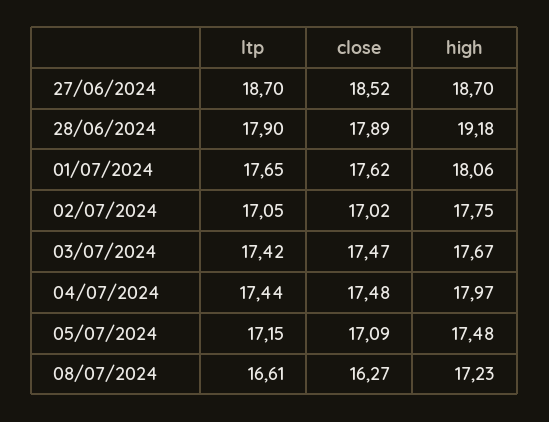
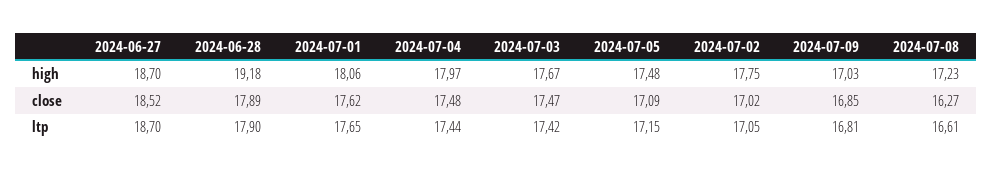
high, 2024-07-09: none -> 17.03
close, 2024-07-09: none -> 16.85
ltp, 2024-07-09: none -> 16.81

